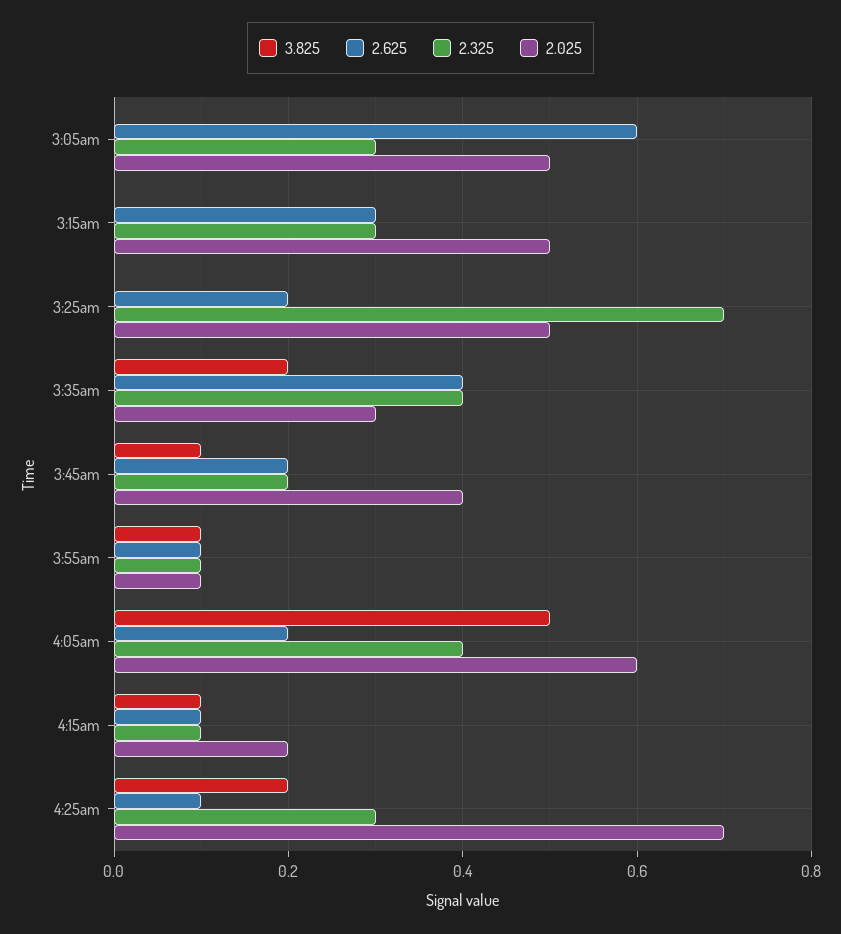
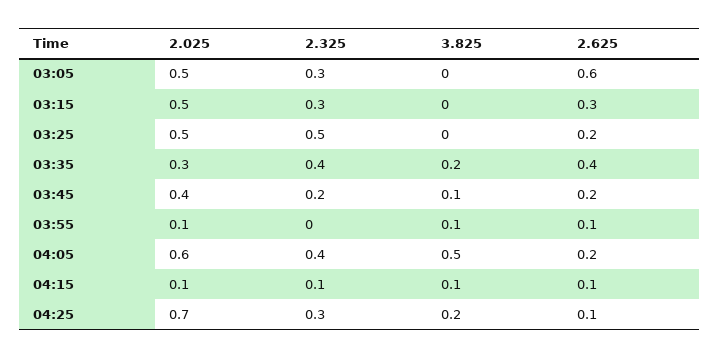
2.325, 3:25am: 0.7 -> 0.5
2.325, 3:55am: 0.1 -> 0
2.025, 4:15am: 0.2 -> 0.1

